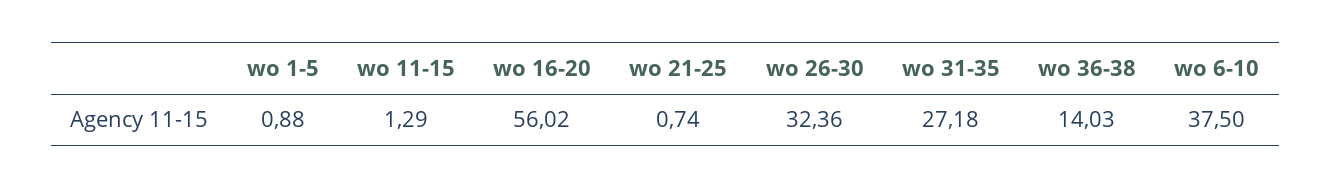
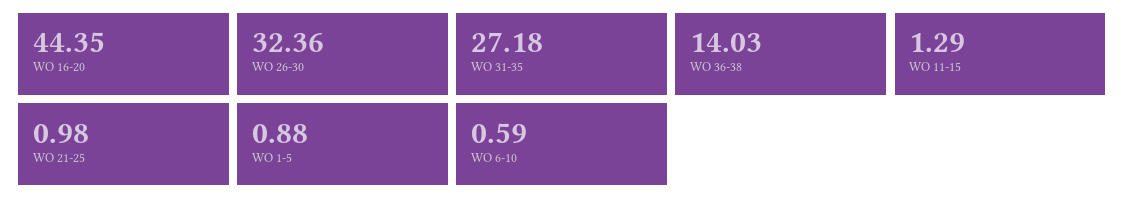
wo 16-20: 56.02 -> 44.35
wo 21-25: 0.74 -> 0.98
wo 6-10: 37.5 -> 0.59

